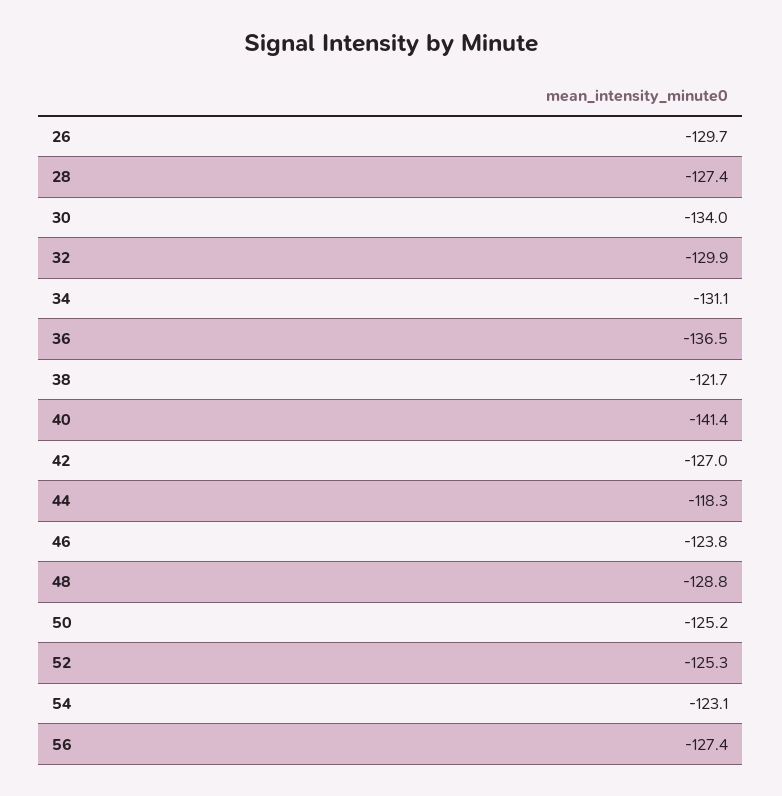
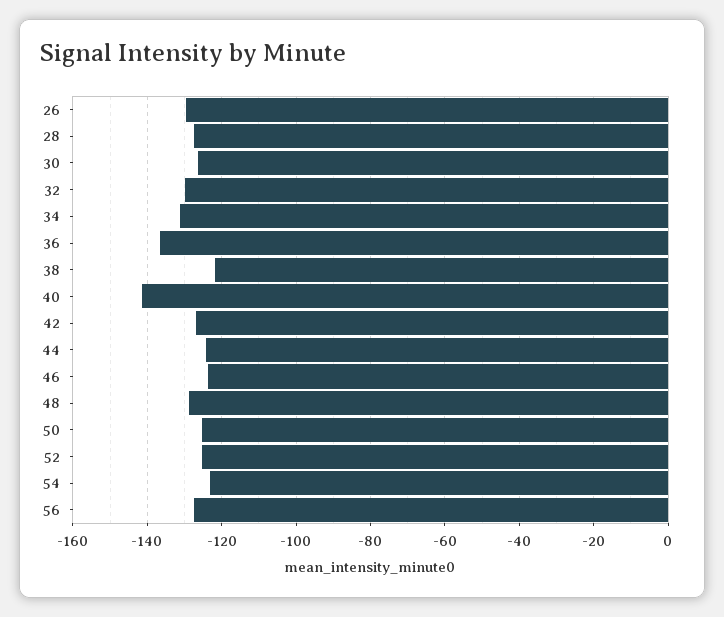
30: -134 -> -126
44: -118.3 -> -124

